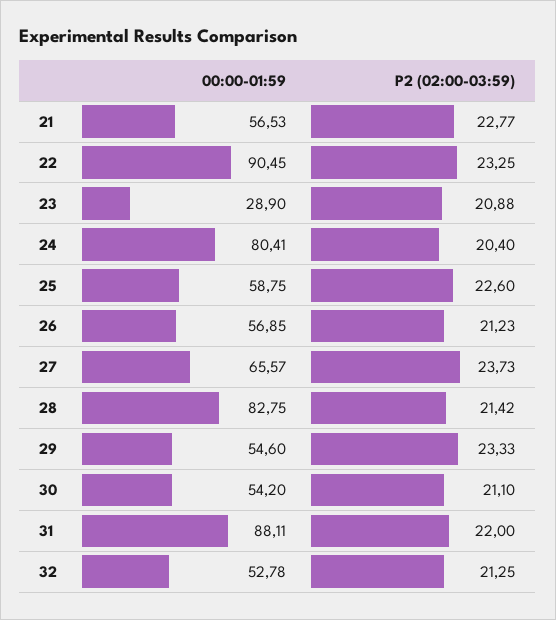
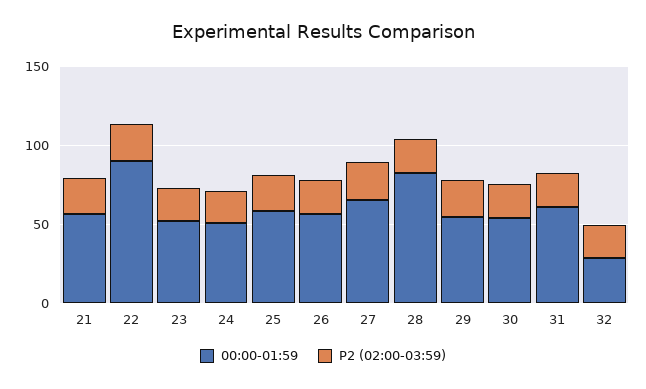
00:00-01:59, 23: 28.9 -> 50
00:00-01:59, 24: 80.41 -> 50
00:00-01:59, 31: 88.11 -> 60
00:00-01:59, 32: 52.78 -> 30

